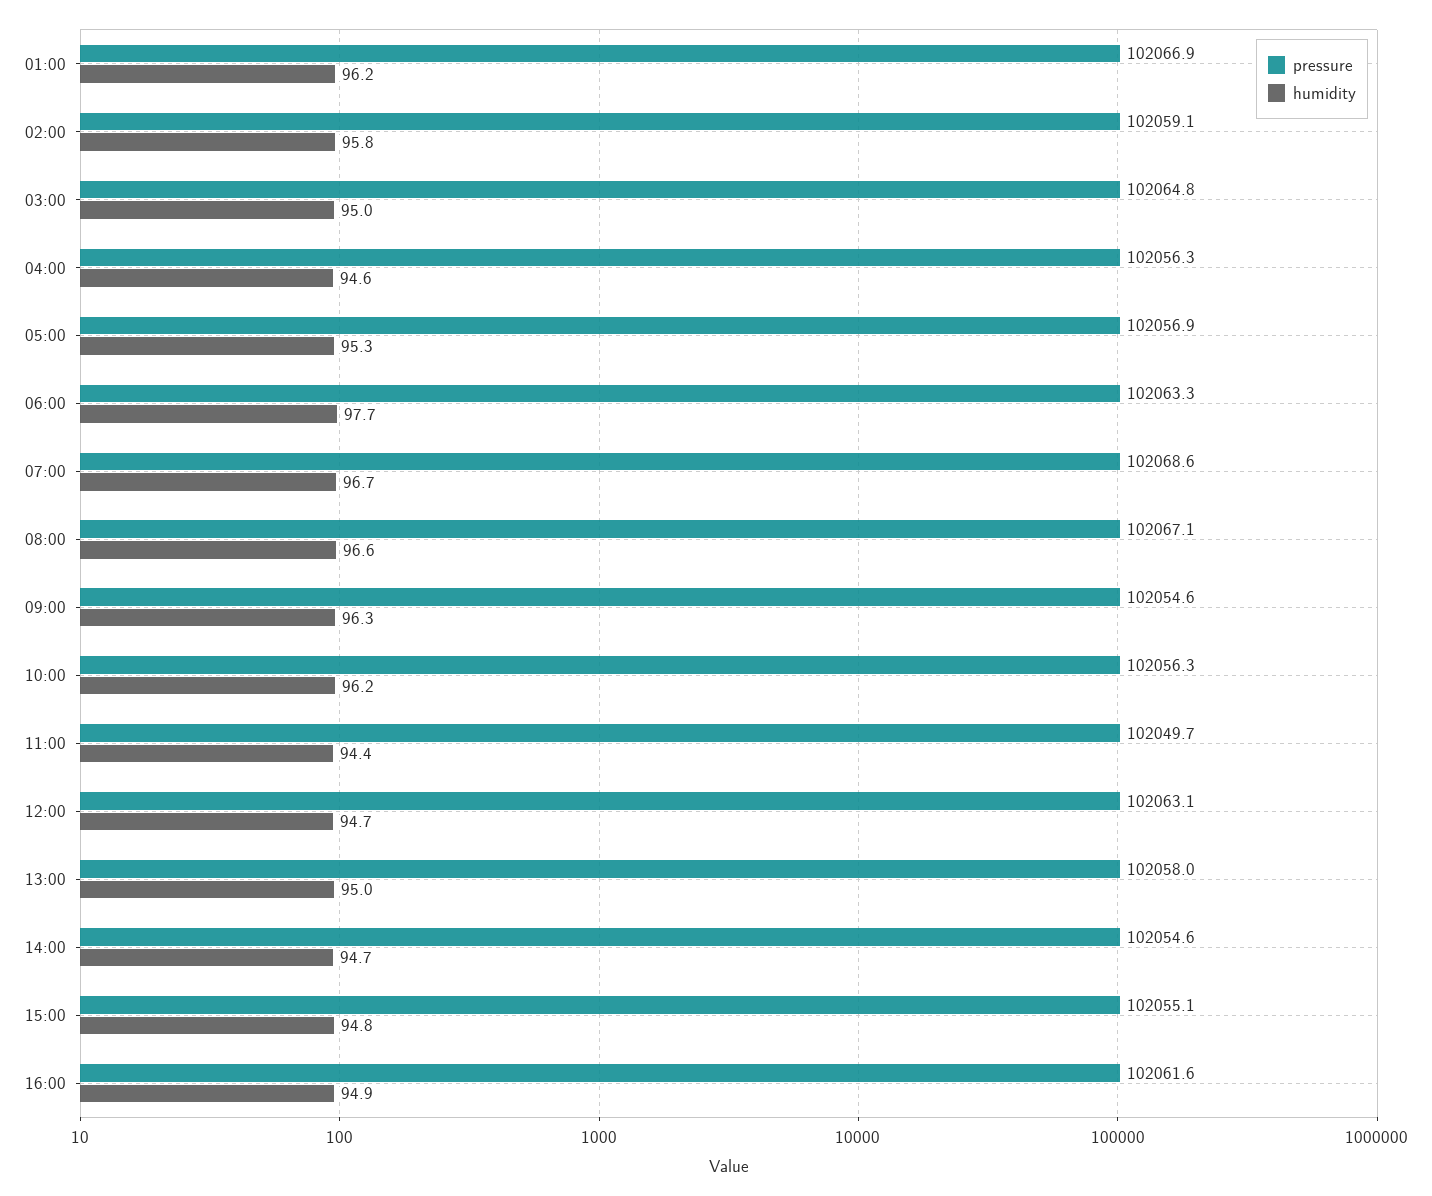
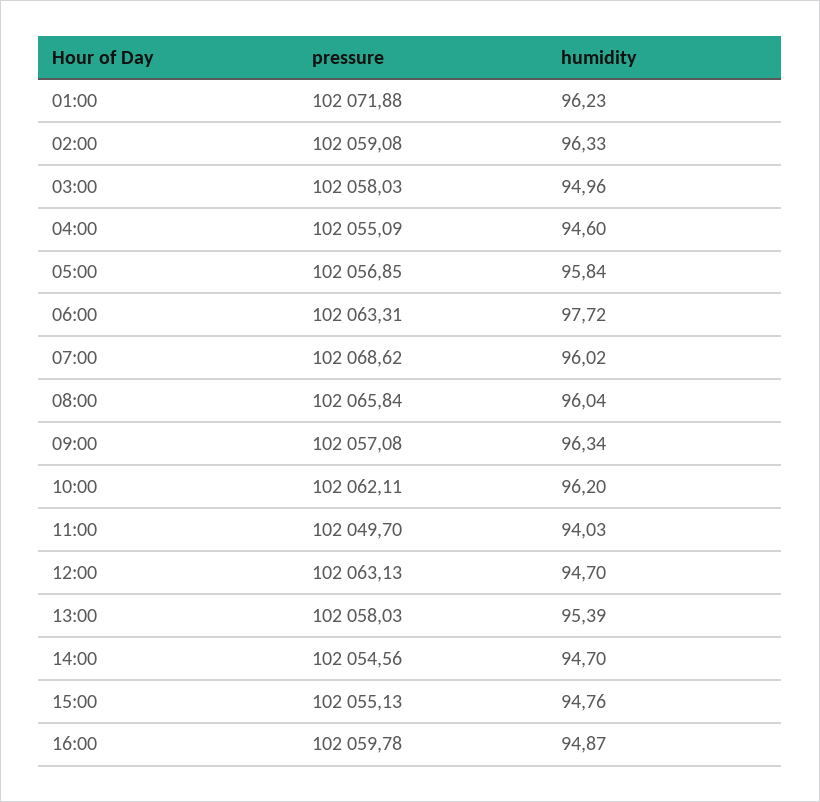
pressure, 01:00: 102066.9 -> 102071.88
humidity, 02:00: 95.8 -> 96.33
pressure, 03:00: 102064.8 -> 102058.03
pressure, 04:00: 102056.3 -> 102055.09
humidity, 05:00: 95.3 -> 95.84
humidity, 07:00: 96.7 -> 96.02
pressure, 08:00: 102067.1 -> 102065.84
humidity, 08:00: 96.6 -> 96.04
pressure, 09:00: 102054.6 -> 102057.08
pressure, 10:00: 102056.3 -> 102062.11
humidity, 11:00: 94.4 -> 94.03
humidity, 13:00: 95 -> 95.39
pressure, 16:00: 102061.6 -> 102059.78

